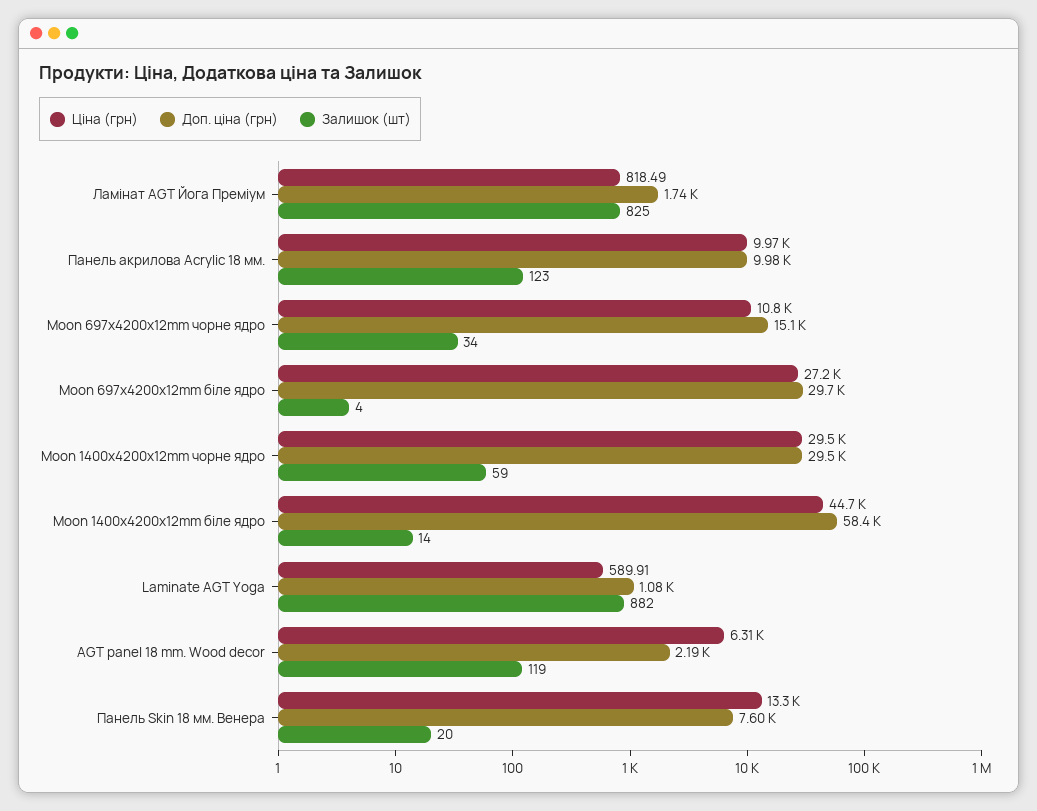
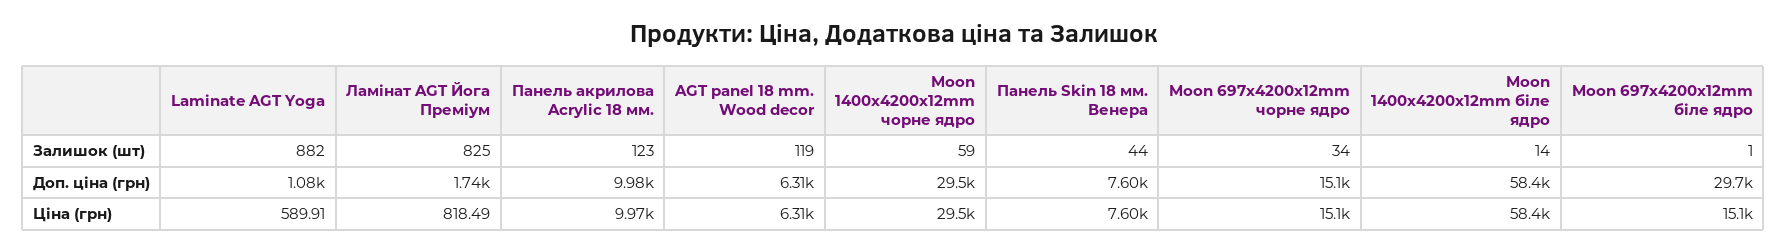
Ціна (грн), Moon 697x4200x12mm чорне ядро: 10800 -> 15100
Ціна (грн), Moon 697x4200x12mm біле ядро: 27200 -> 15100
Залишок (шт), Moon 697x4200x12mm біле ядро: 4 -> 1
Ціна (грн), Moon 1400x4200x12mm біле ядро: 44700 -> 58400
Доп. ціна (грн), AGT panel 18 mm. Wood decor: 2190 -> 6310
Ціна (грн), Панель Skin 18 мм. Венера: 13300 -> 7600
Залишок (шт), Панель Skin 18 мм. Венера: 20 -> 44

